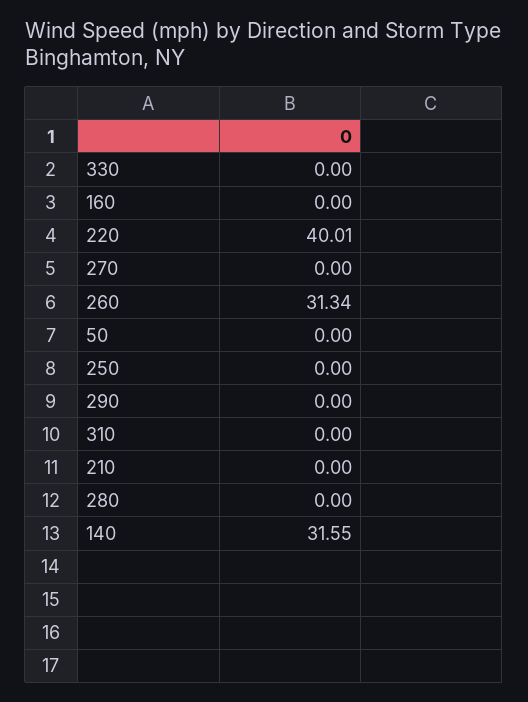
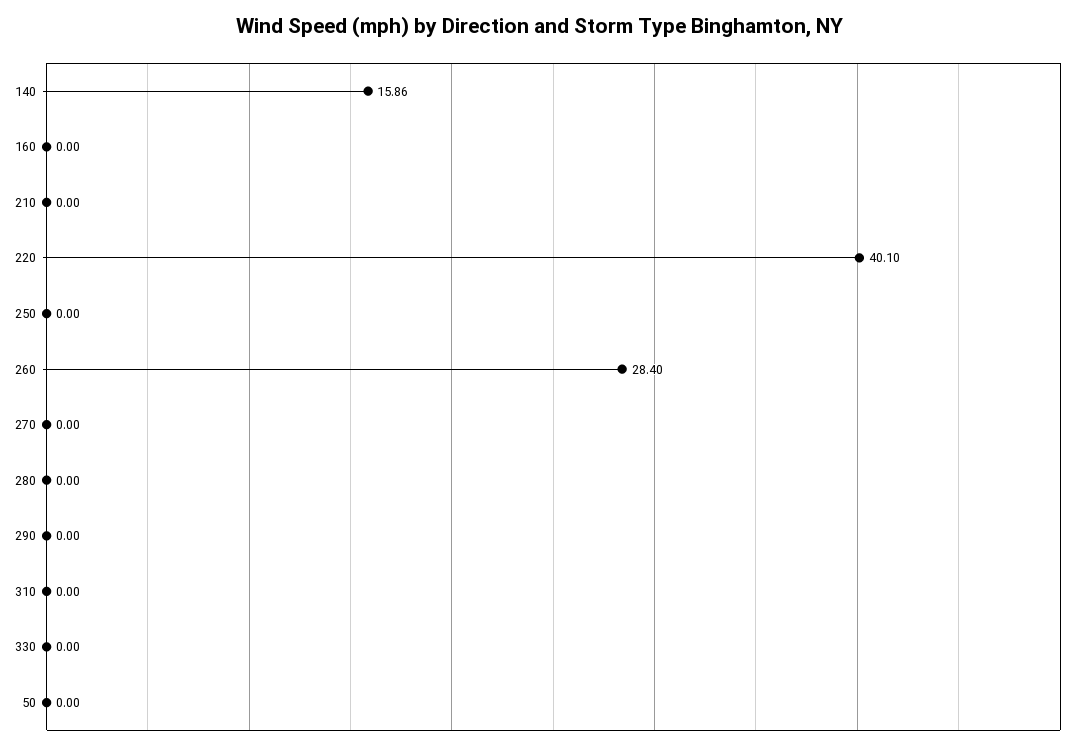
220: 40.01 -> 40.1
260: 31.34 -> 28.4
140: 31.55 -> 15.86

